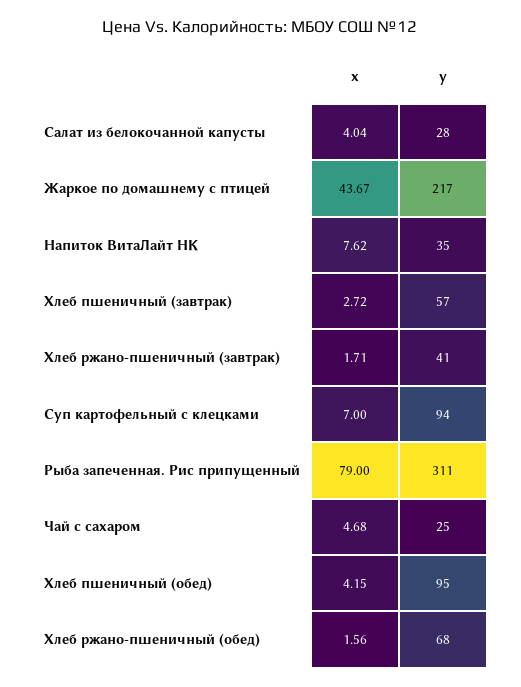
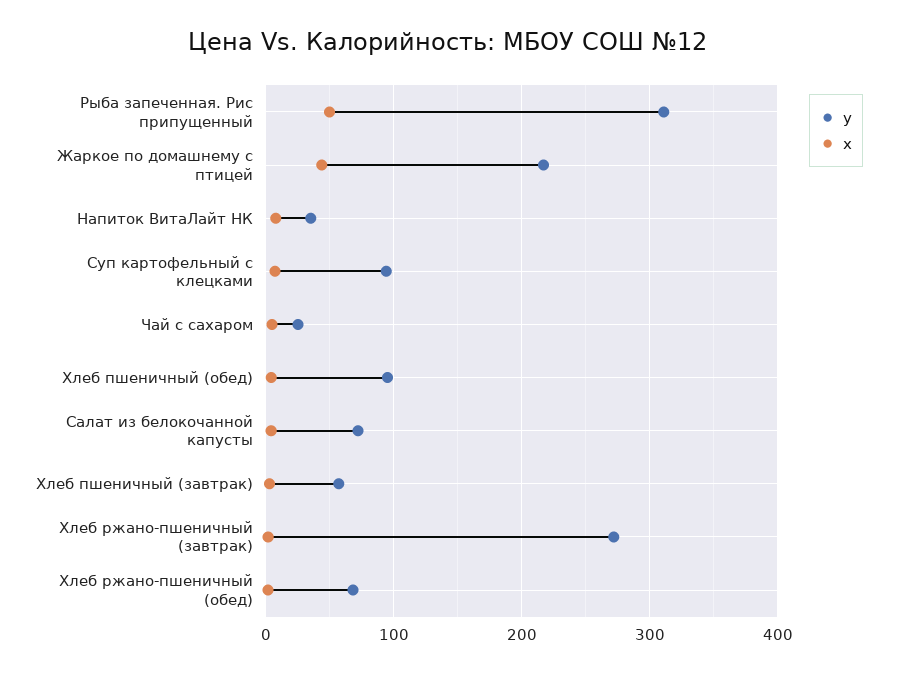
y, Салат из белокочанной капусты: 28 -> 70
y, Хлеб ржано-пшеничный (завтрак): 41 -> 270
x, Рыба запеченная. Рис припущенный: 79 -> 50

